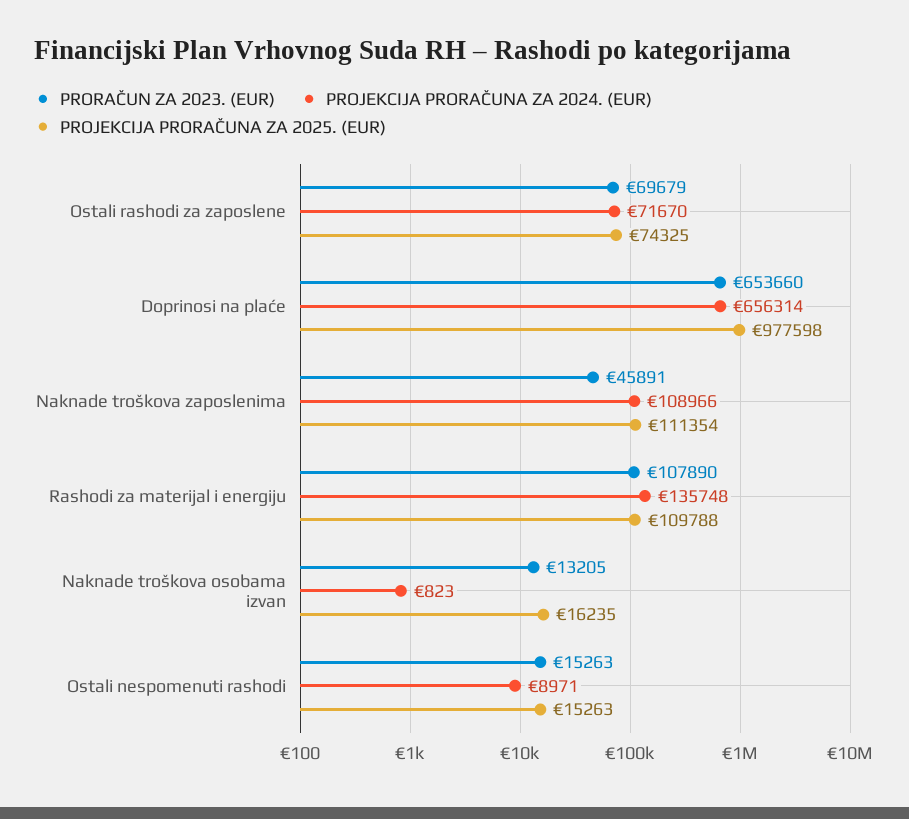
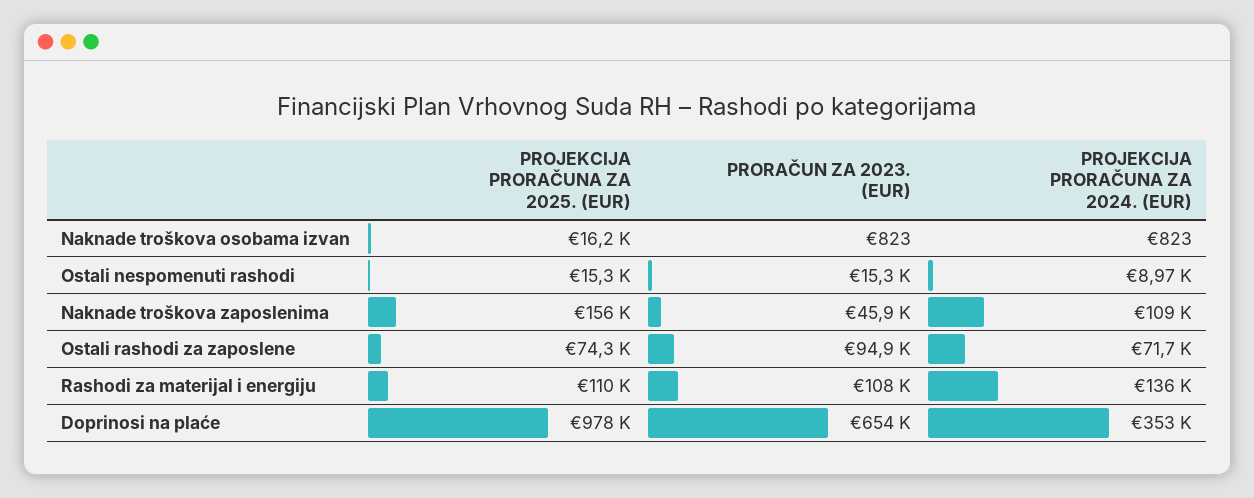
PRORAČUN ZA 2023. (EUR), Ostali rashodi za zaposlene: 69679 -> 94900
PROJEKCIJA PRORAČUNA ZA 2024. (EUR), Doprinosi na plaće: 656314 -> 353000
PROJEKCIJA PRORAČUNA ZA 2025. (EUR), Naknade troškova zaposlenima: 111354 -> 156000
PRORAČUN ZA 2023. (EUR), Naknade troškova osobama izvan: 13205 -> 823

